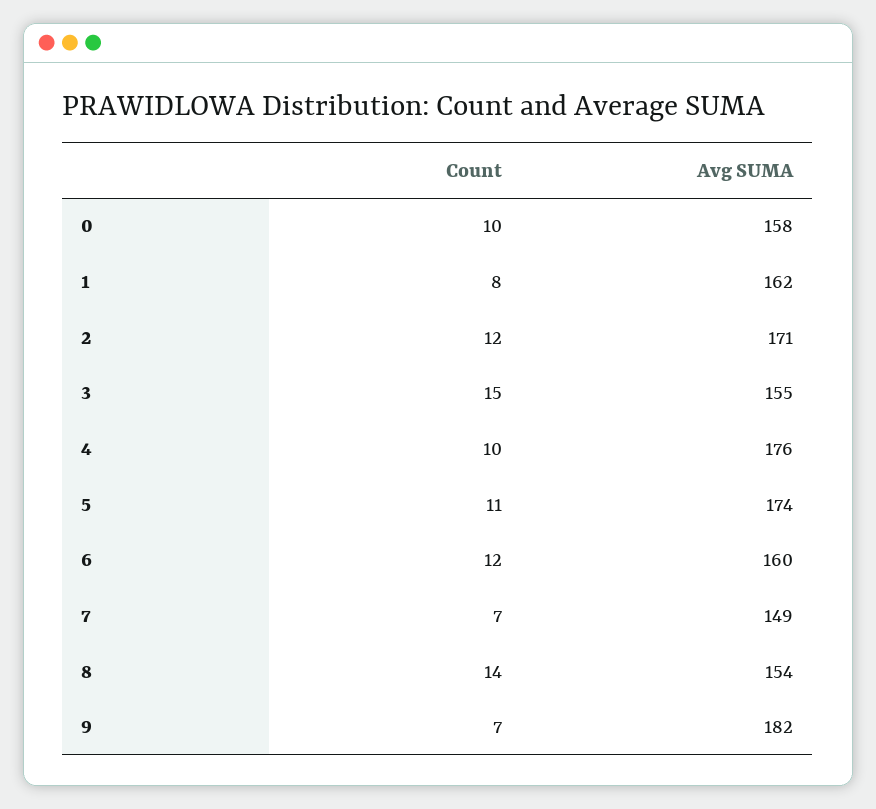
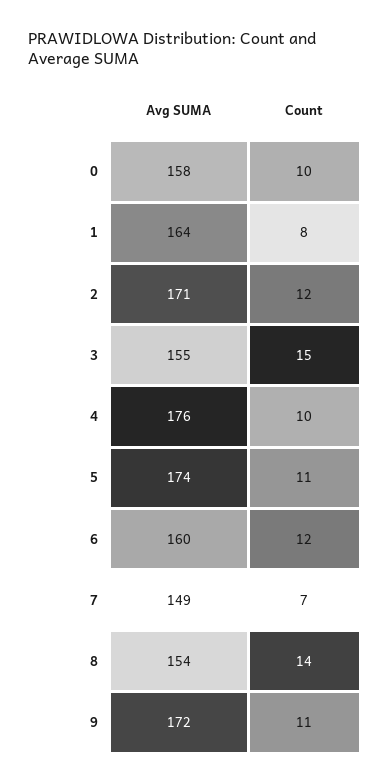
Avg SUMA, 1: 162 -> 164
Count, 9: 7 -> 11
Avg SUMA, 9: 182 -> 172

